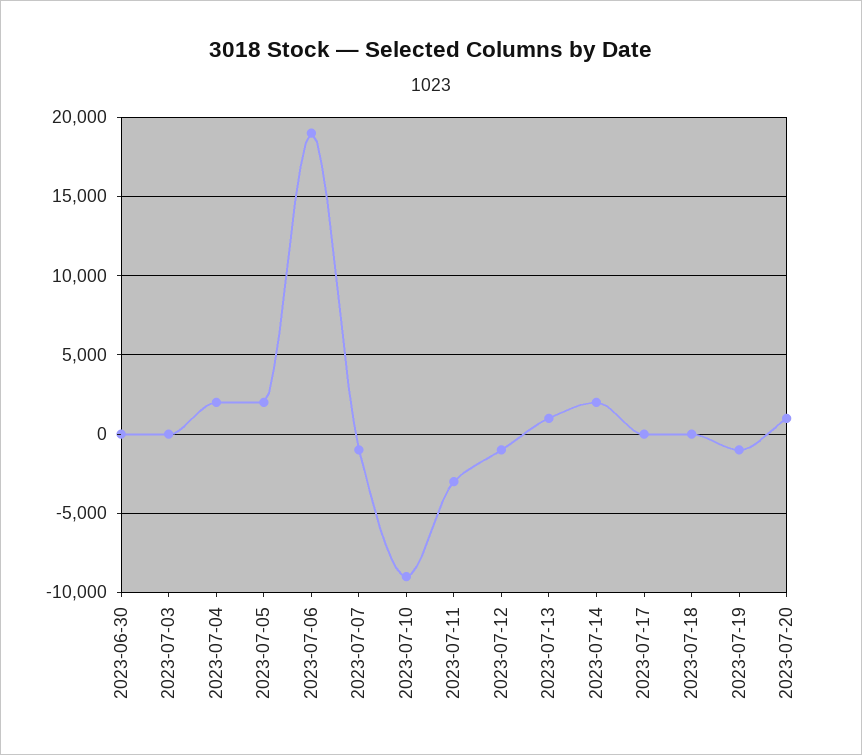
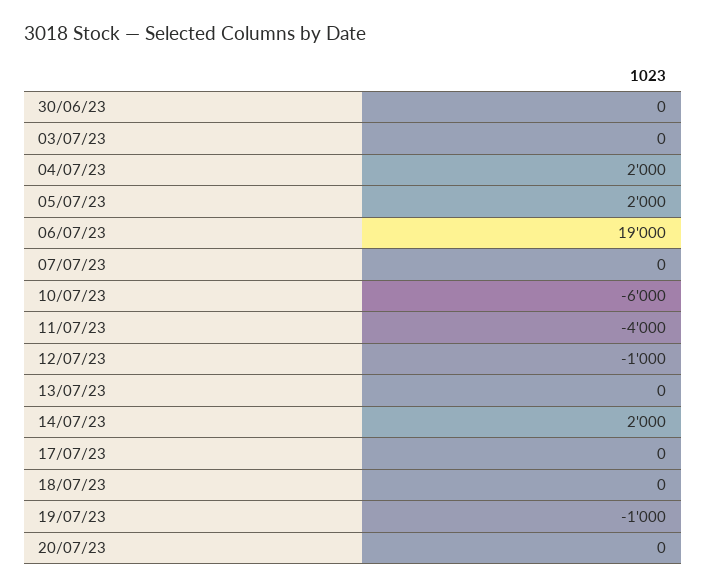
2023-07-07: -1000 -> 0
2023-07-10: -9000 -> -6000
2023-07-11: -3000 -> -4000
2023-07-13: 1000 -> 0
2023-07-20: 1000 -> 0

